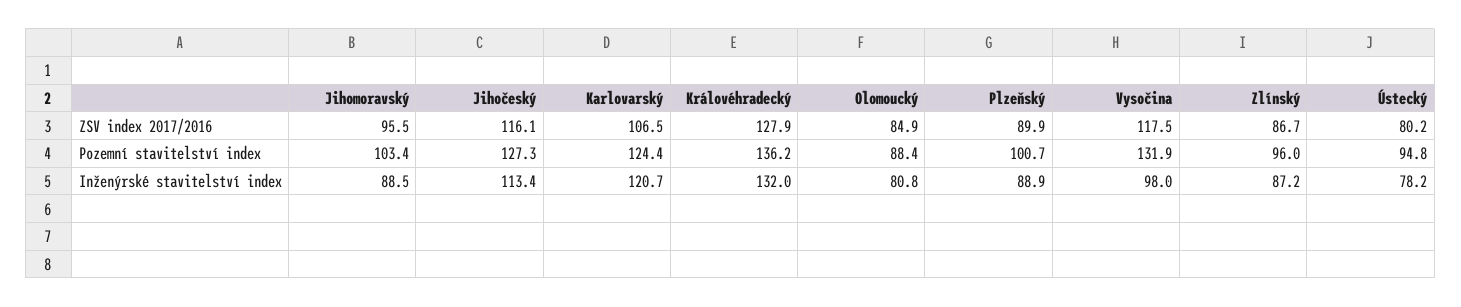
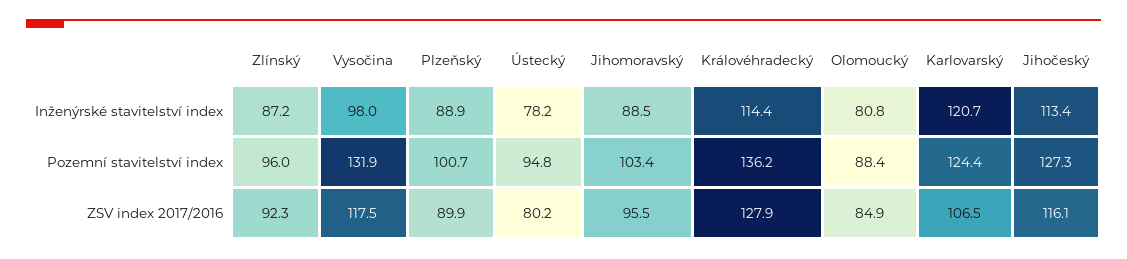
Zlínský, ZSV index 2017/2016: 86.7 -> 92.3
Královéhradecký, Inženýrské stavitelství index: 132 -> 114.4

